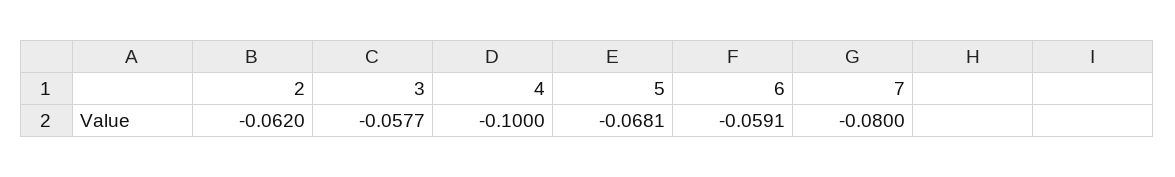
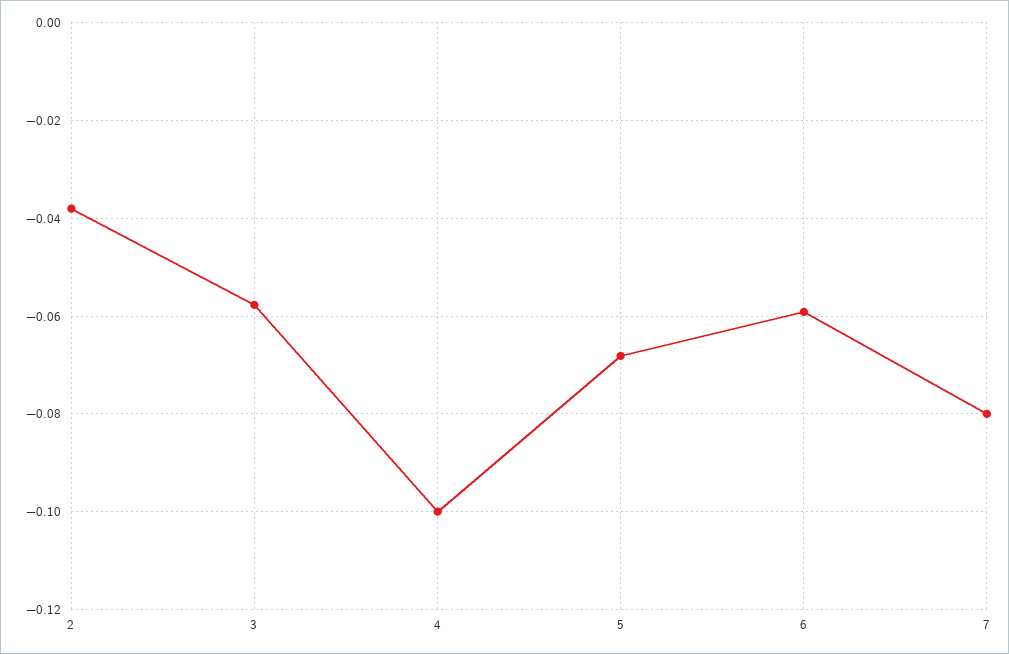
2: -0.062 -> -0.038

